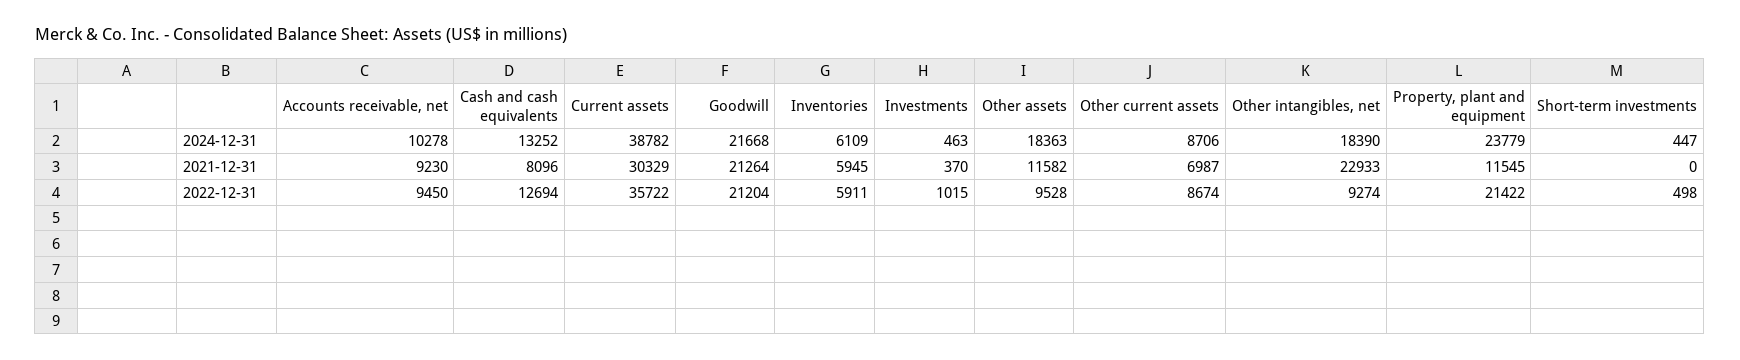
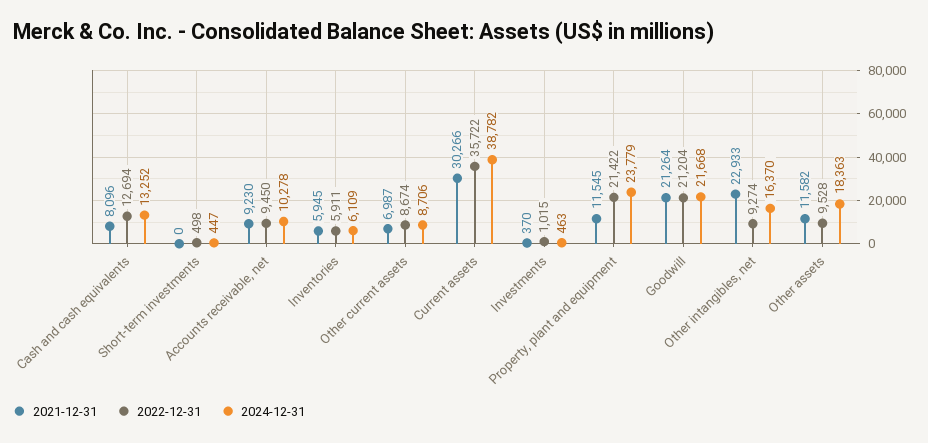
2024-12-31, Other intangibles, net: 18390 -> 16370
2021-12-31, Current assets: 30329 -> 30266

